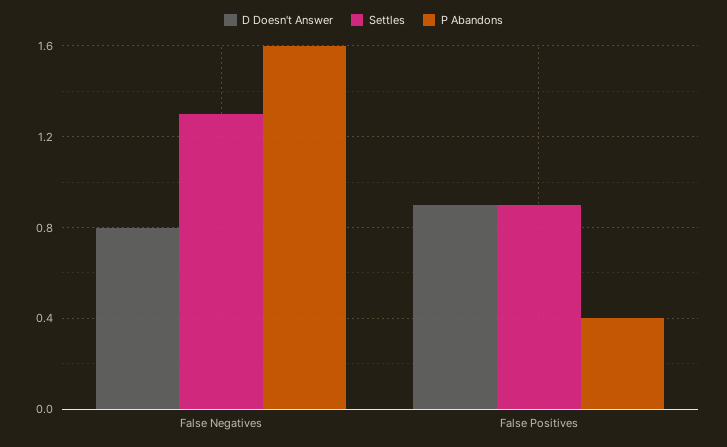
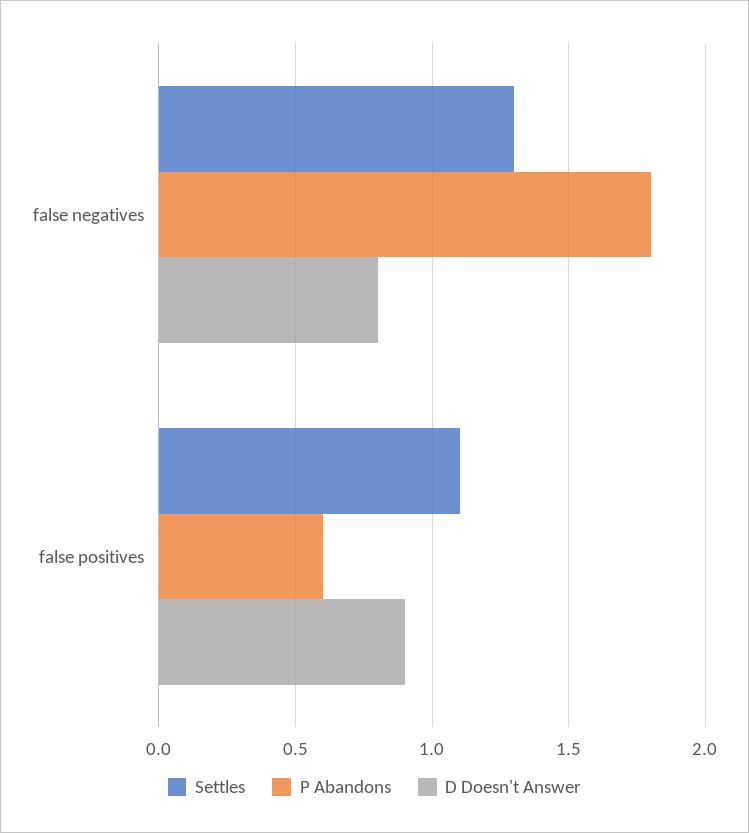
P Abandons, False Negatives: 1.6 -> 1.8
Settles, False Positives: 0.9 -> 1.1
P Abandons, False Positives: 0.4 -> 0.6

